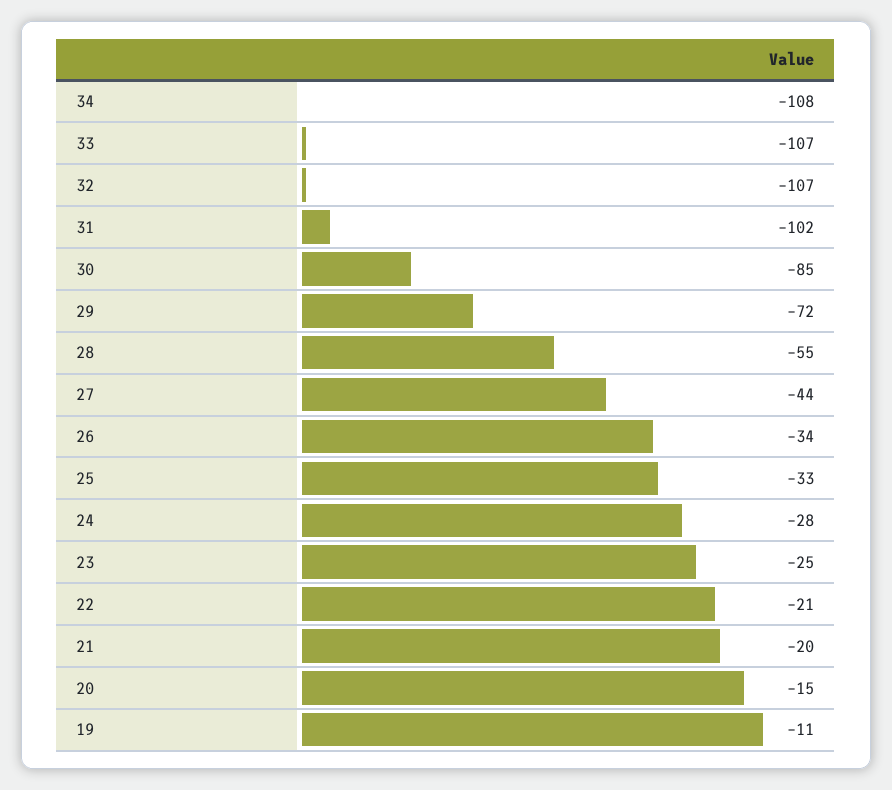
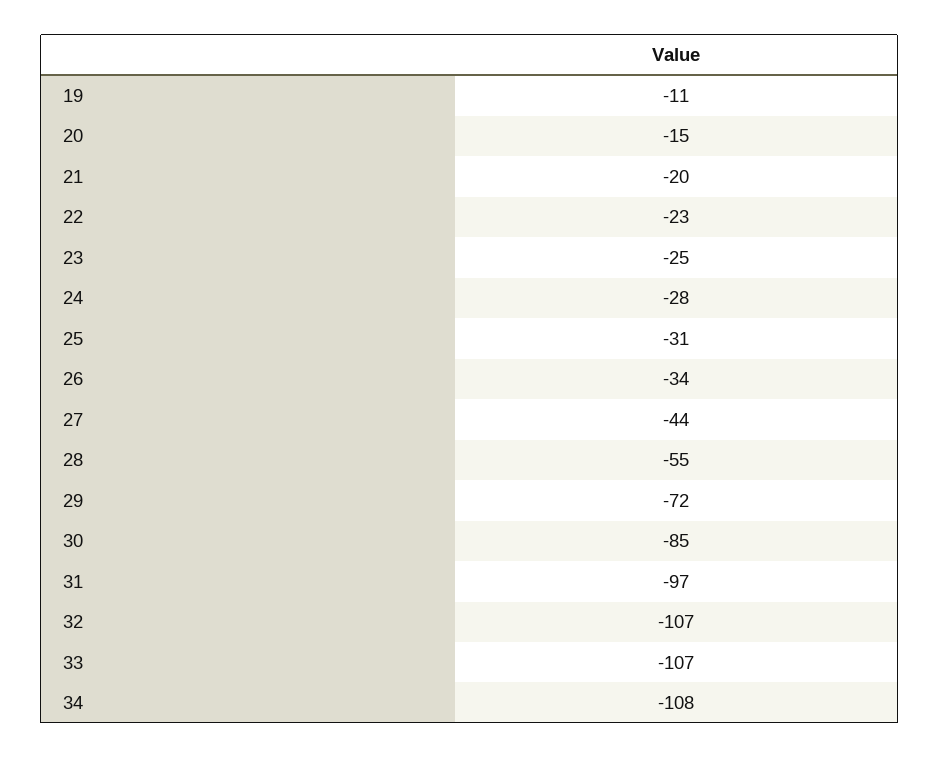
31: -102 -> -97
25: -33 -> -31
22: -21 -> -23

